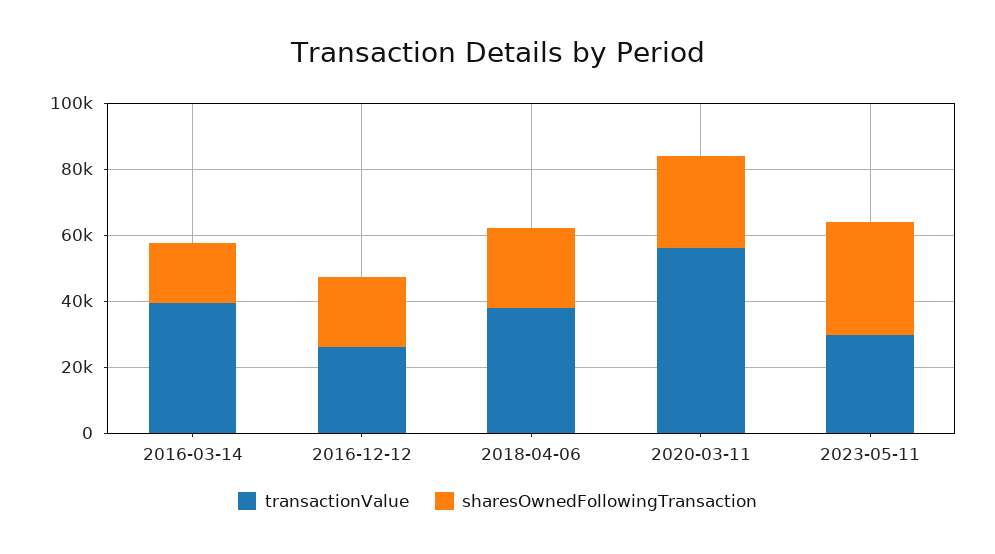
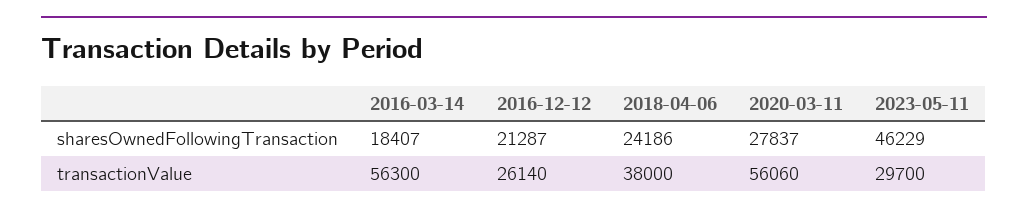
transactionValue, 2016-03-14: 40000 -> 56300
sharesOwnedFollowingTransaction, 2023-05-11: 35000 -> 46229

